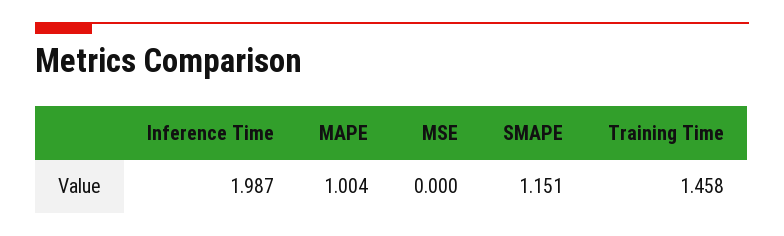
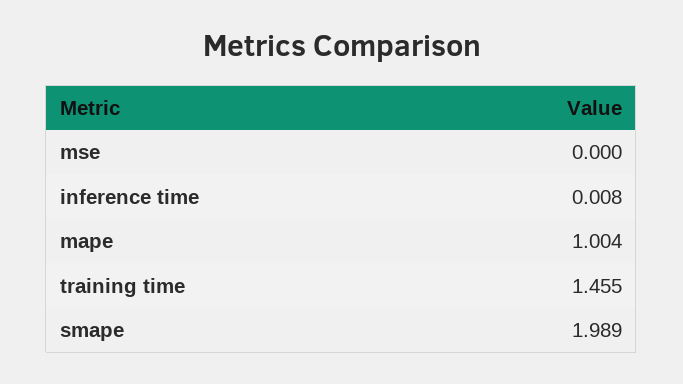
Inference Time: 1.987 -> 0.008
SMAPE: 1.151 -> 1.989
Training Time: 1.458 -> 1.455

